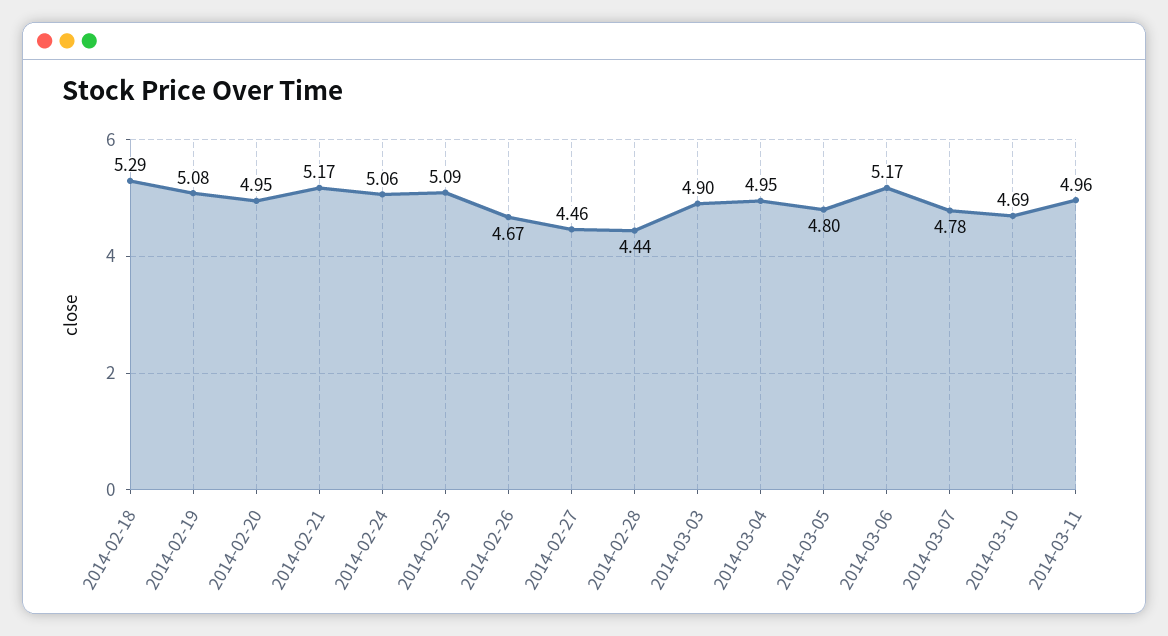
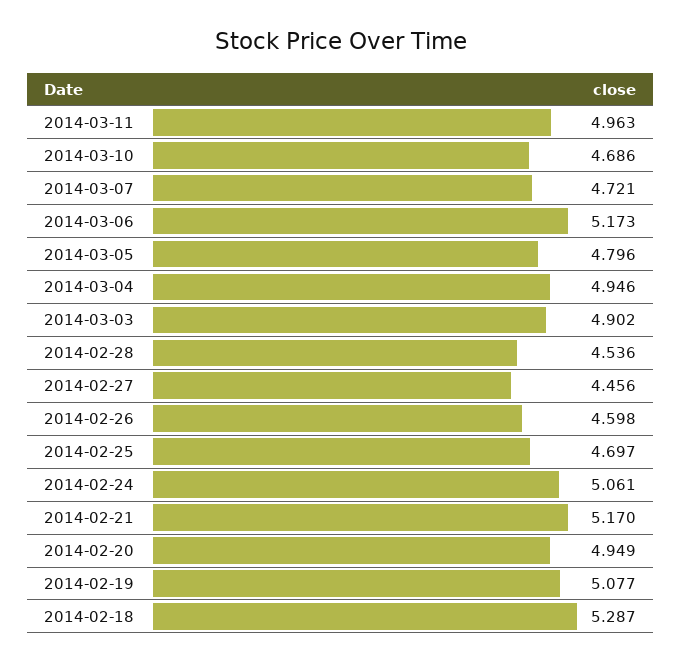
2014-02-25: 5.09 -> 4.697
2014-02-26: 4.67 -> 4.598
2014-02-28: 4.44 -> 4.536
2014-03-07: 4.78 -> 4.721

